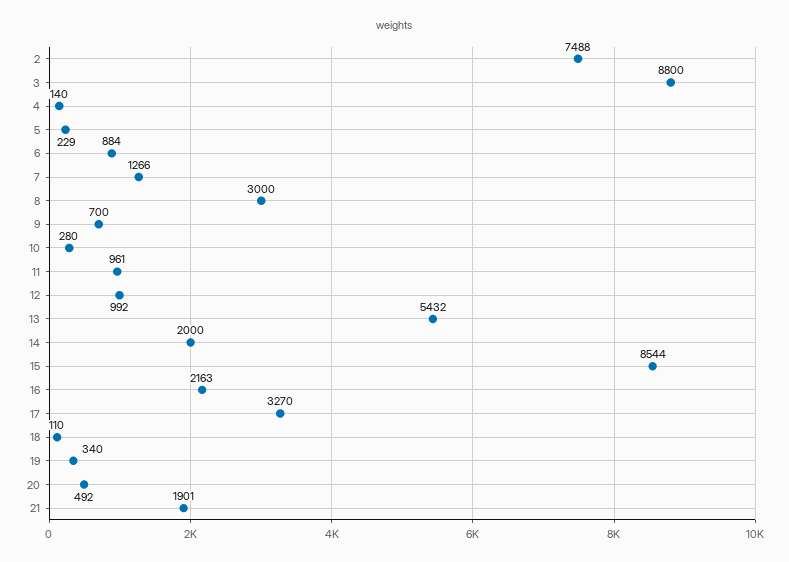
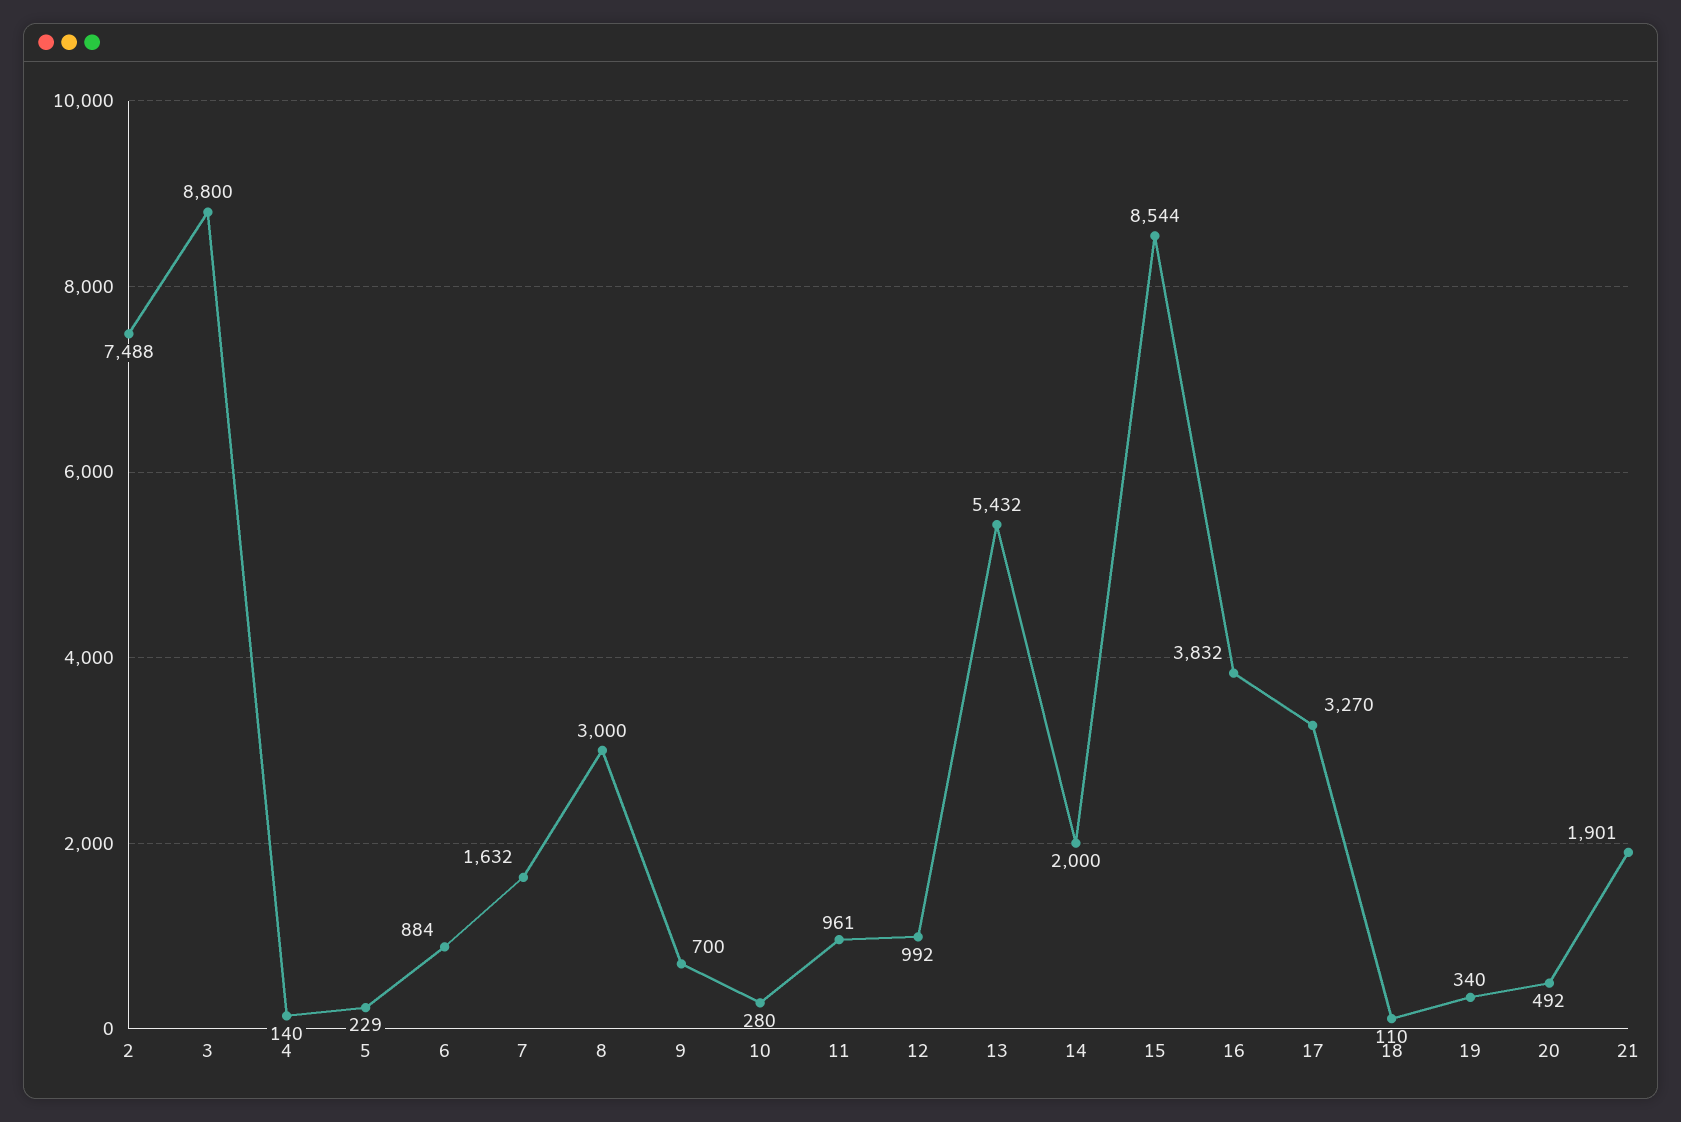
7: 1266 -> 1632
16: 2163 -> 3832

